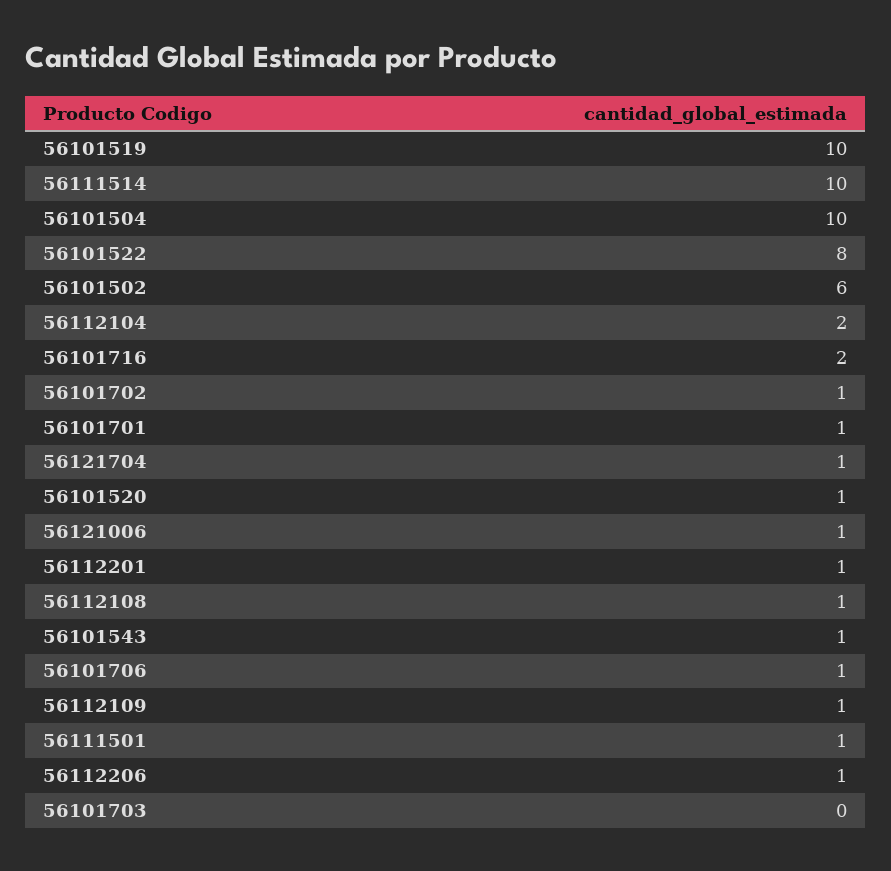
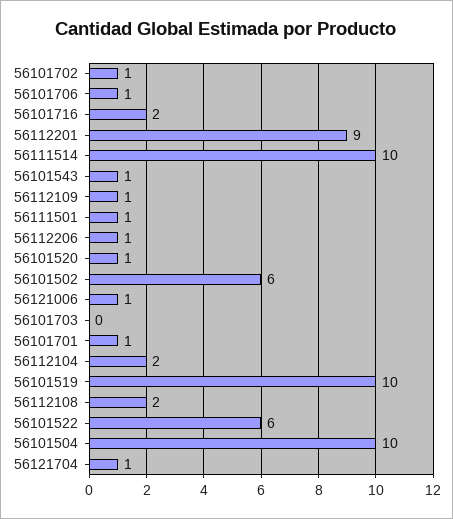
56101522: 8 -> 6
56112201: 1 -> 9
56112108: 1 -> 2

